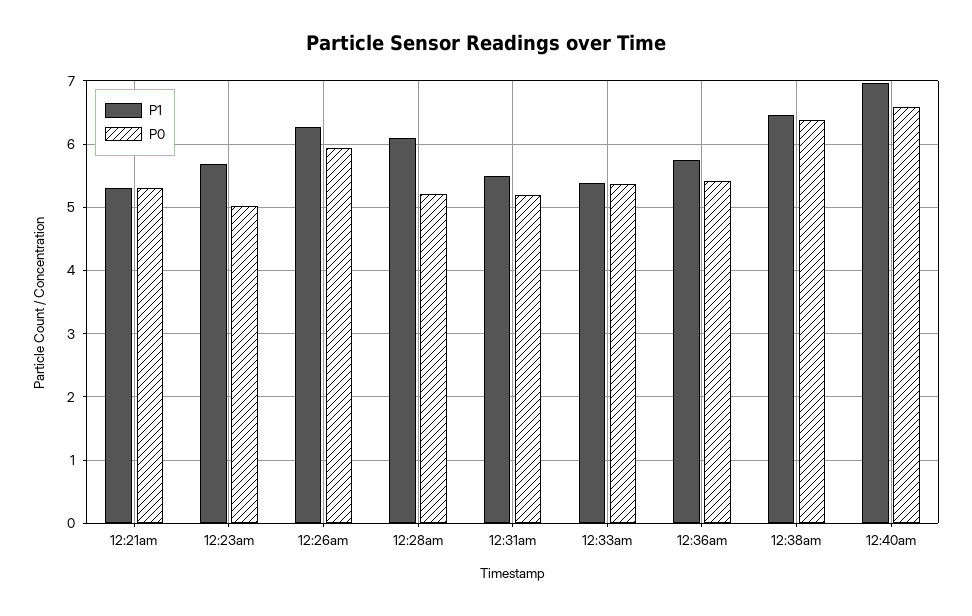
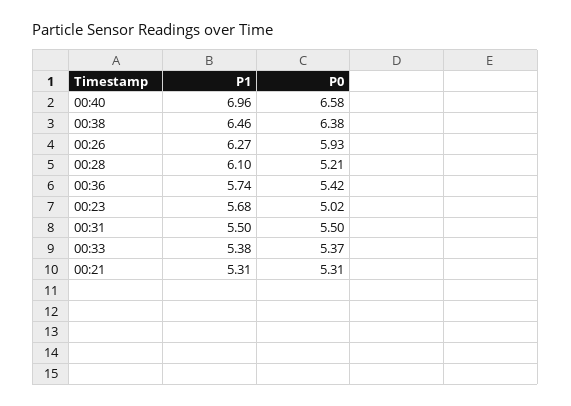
P0, 12:31am: 5.2 -> 5.5

